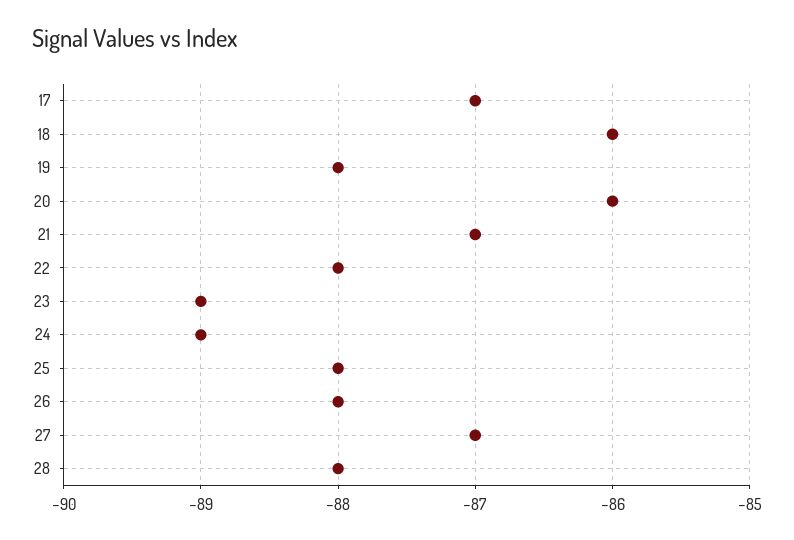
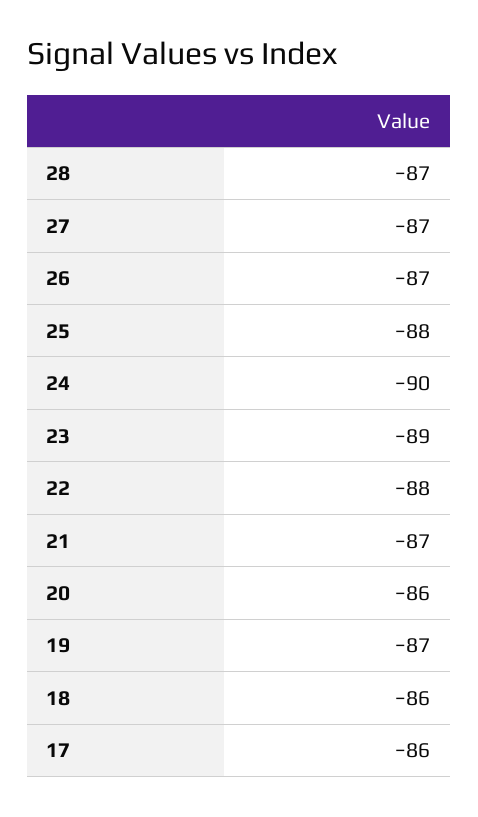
17: -87 -> -86
19: -88 -> -87
24: -89 -> -90
26: -88 -> -87
28: -88 -> -87

